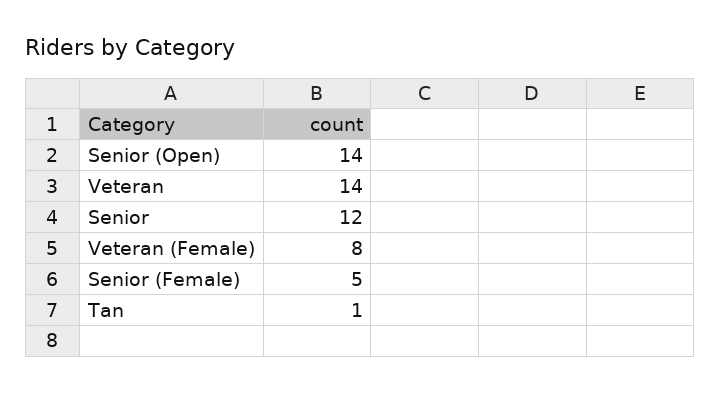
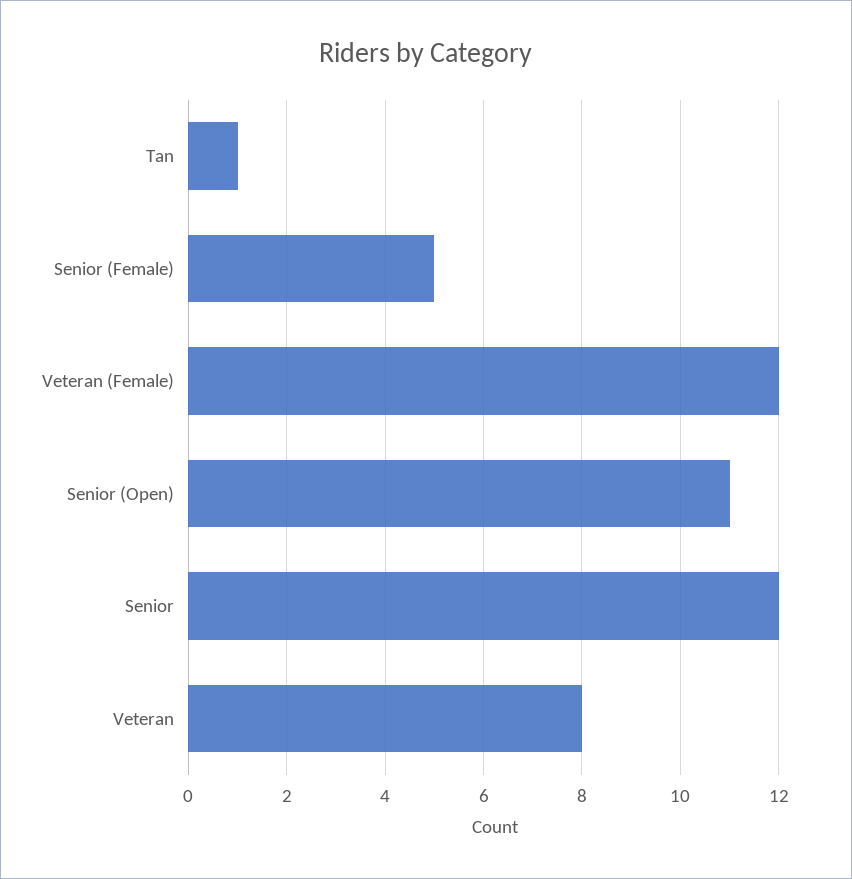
Senior (Open): 14 -> 11
Veteran: 14 -> 8
Veteran (Female): 8 -> 12

